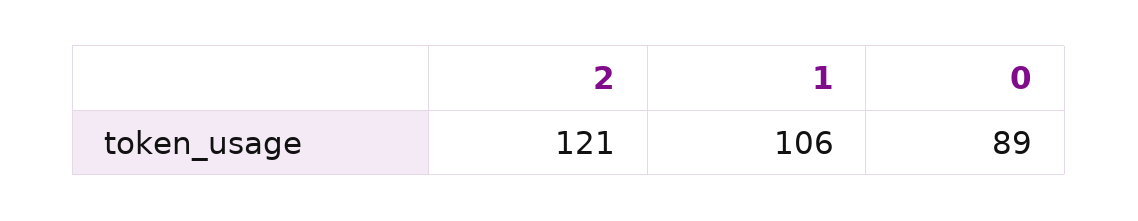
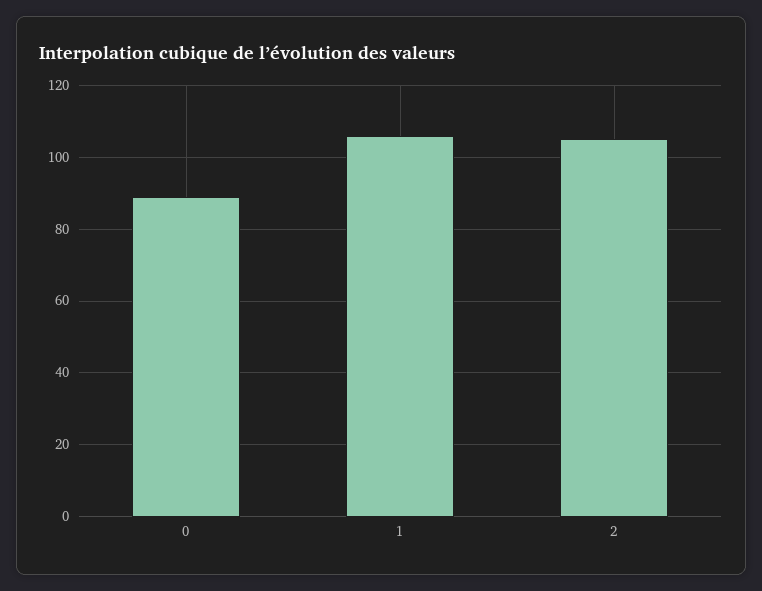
2: 121 -> 105

